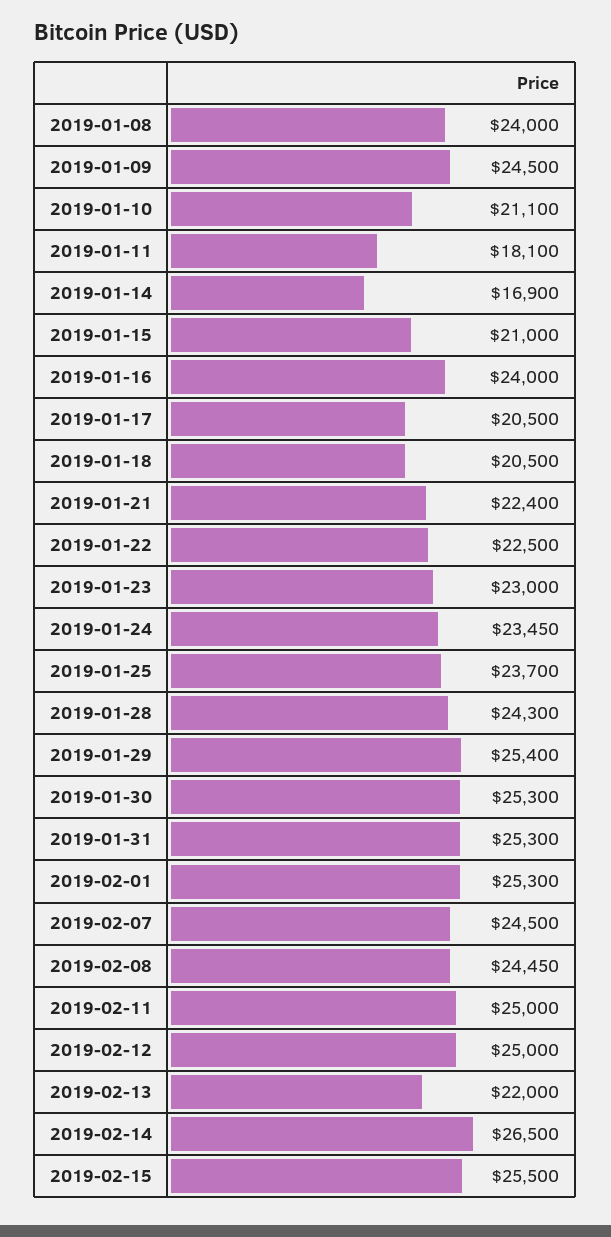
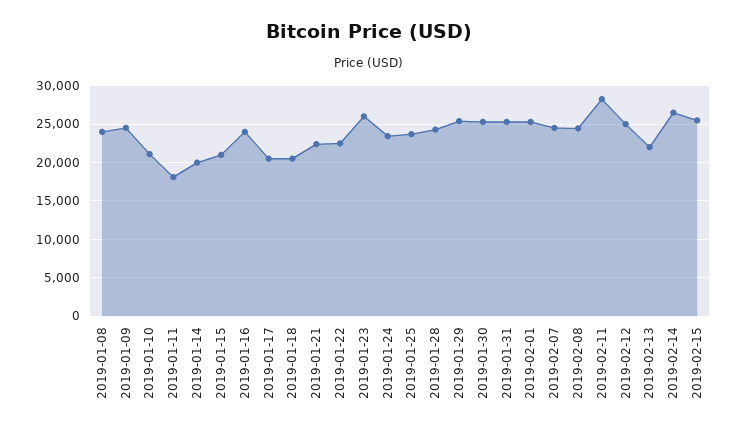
2019-01-14: 16900 -> 20000
2019-01-23: 23000 -> 26000
2019-02-11: 25000 -> 28000

